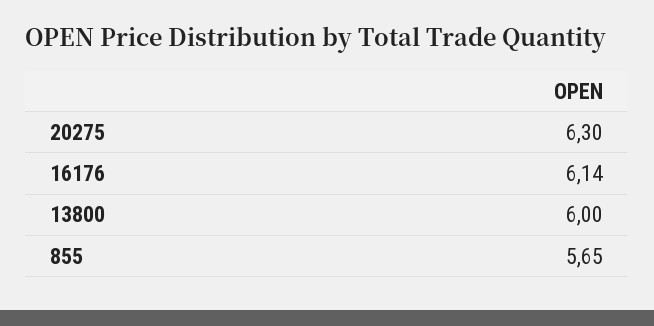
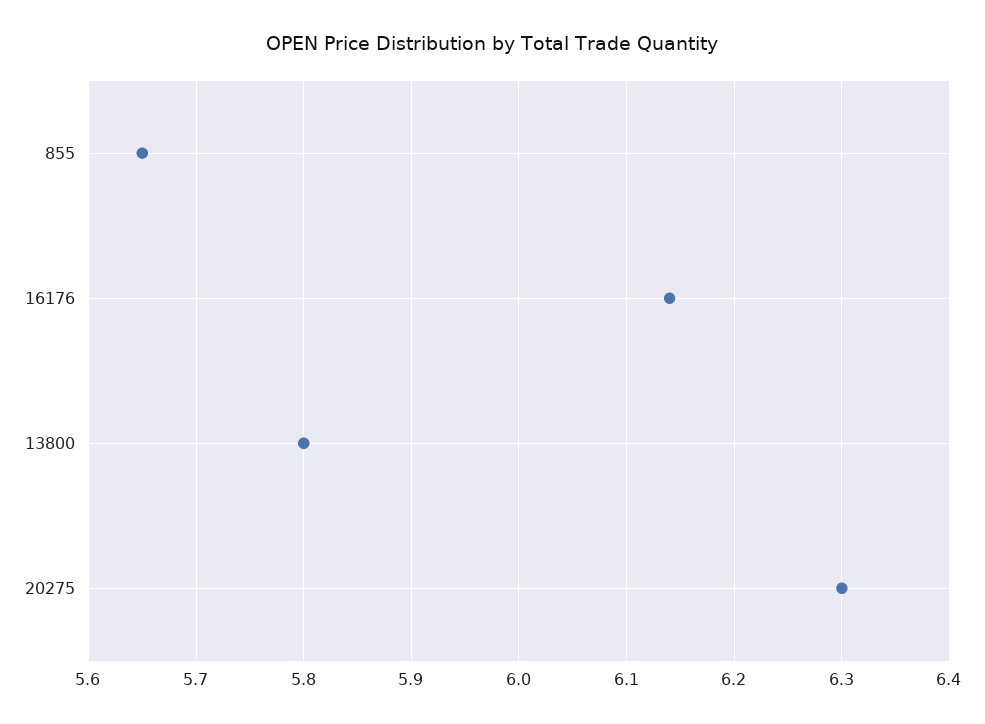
13800: 6 -> 5.8

